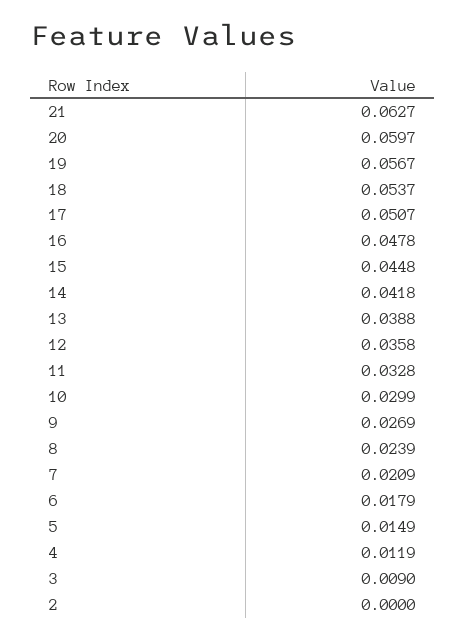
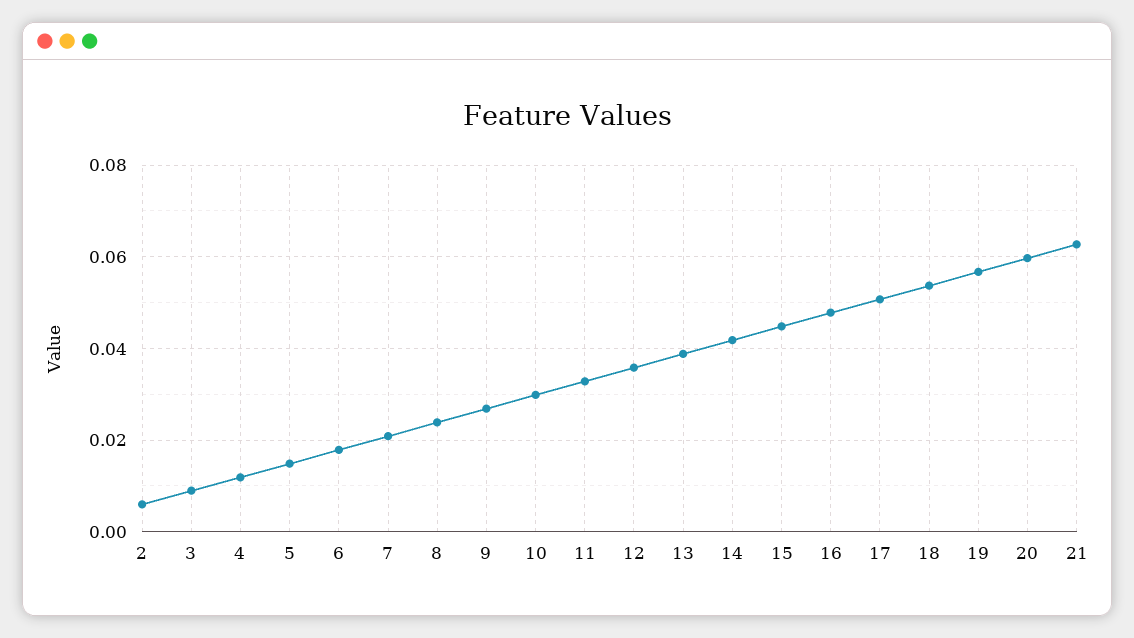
2: 0 -> 0.006

